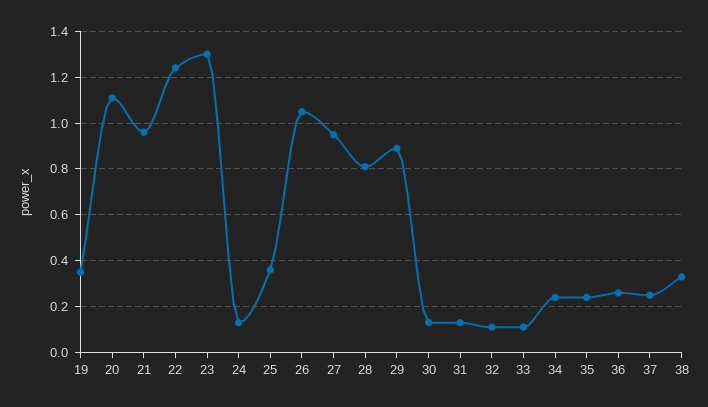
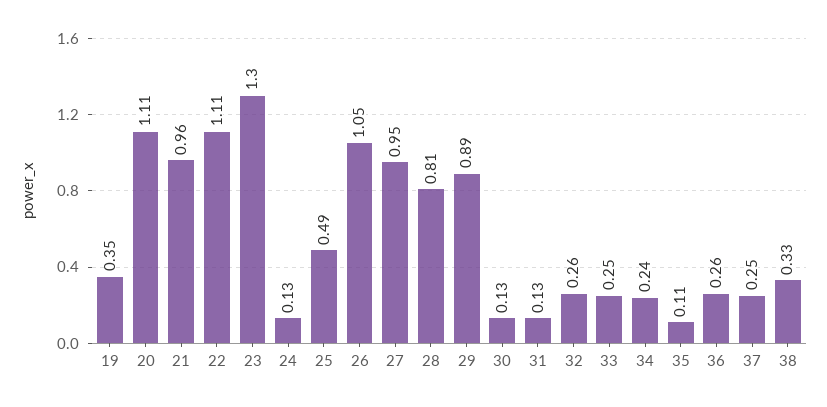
22: 1.25 -> 1.11
25: 0.35 -> 0.49
32: 0.1 -> 0.26
33: 0.1 -> 0.25
35: 0.25 -> 0.11

